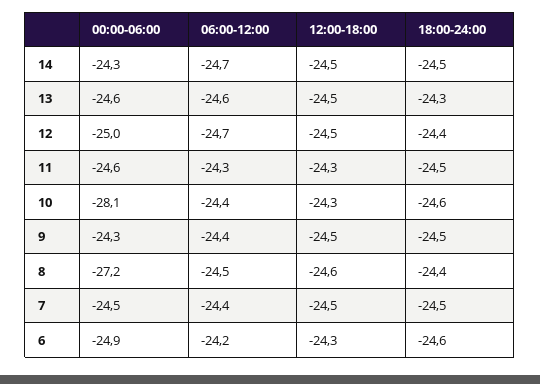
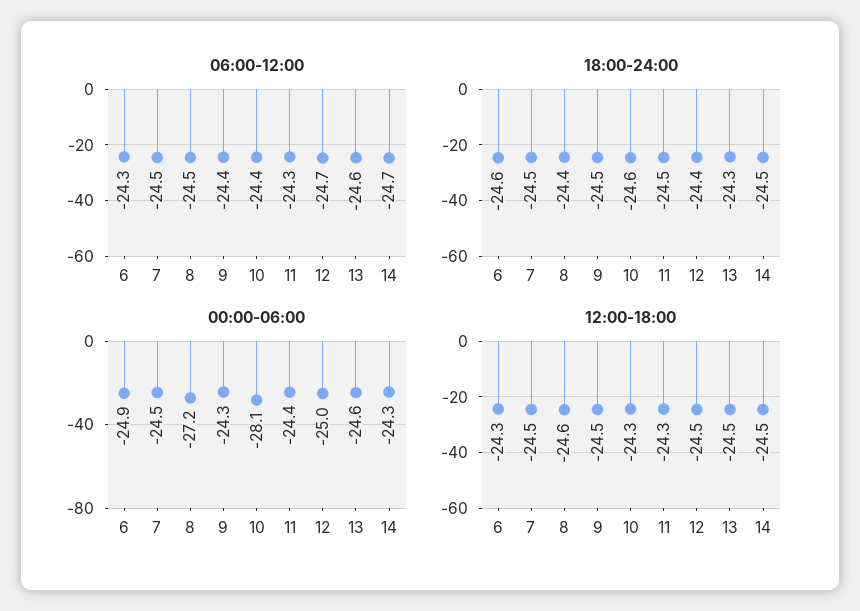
00:00-06:00, 11: -24.6 -> -24.4
06:00-12:00, 7: -24.4 -> -24.5
06:00-12:00, 6: -24.2 -> -24.3

